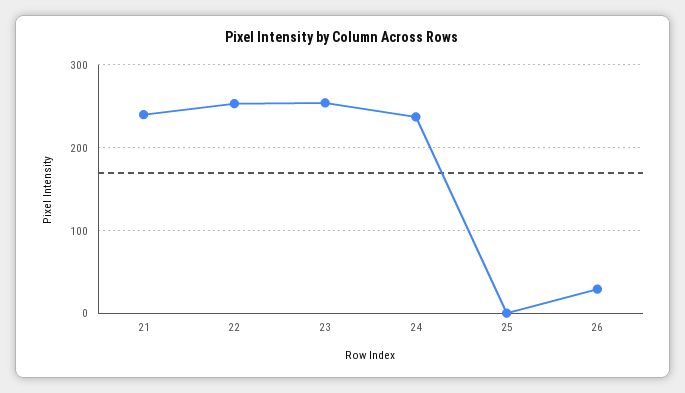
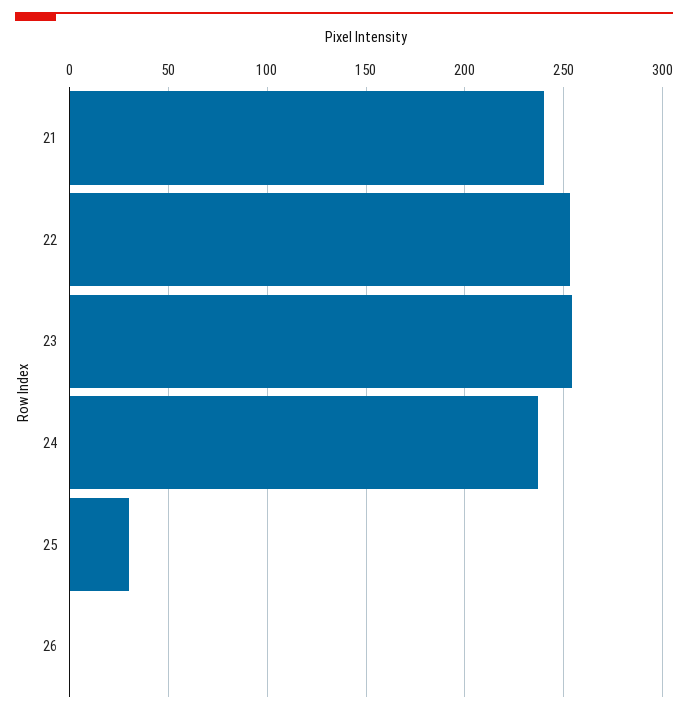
25: 0 -> 30
26: 30 -> 0

